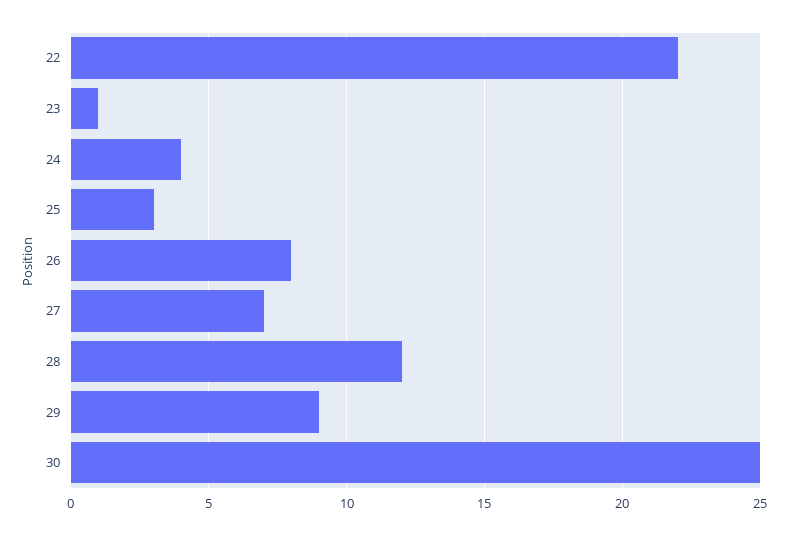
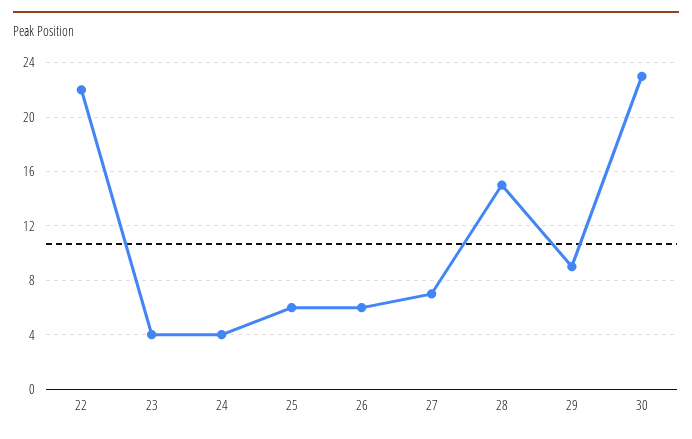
23: 1 -> 4
25: 3 -> 6
26: 8 -> 6
28: 12 -> 15
30: 25 -> 23

